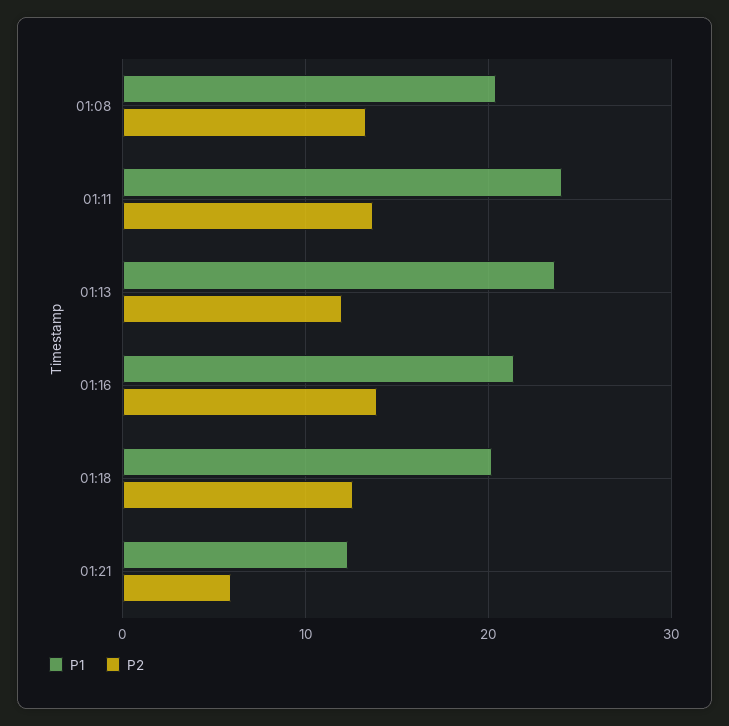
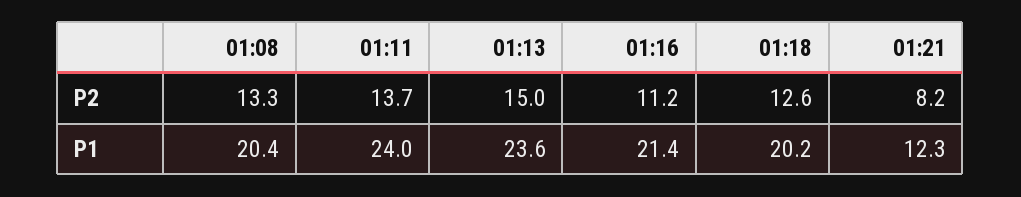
P2, 01:13: 12 -> 15
P2, 01:16: 14 -> 11.2
P2, 01:21: 6 -> 8.2

